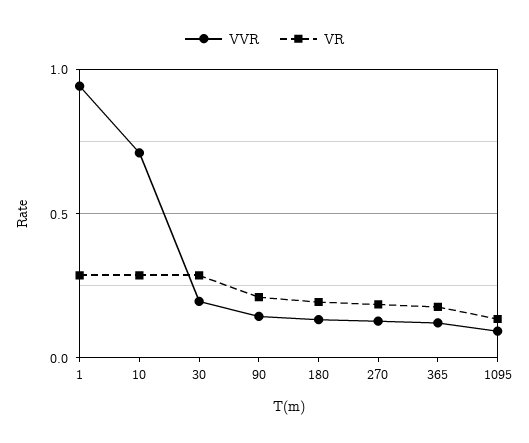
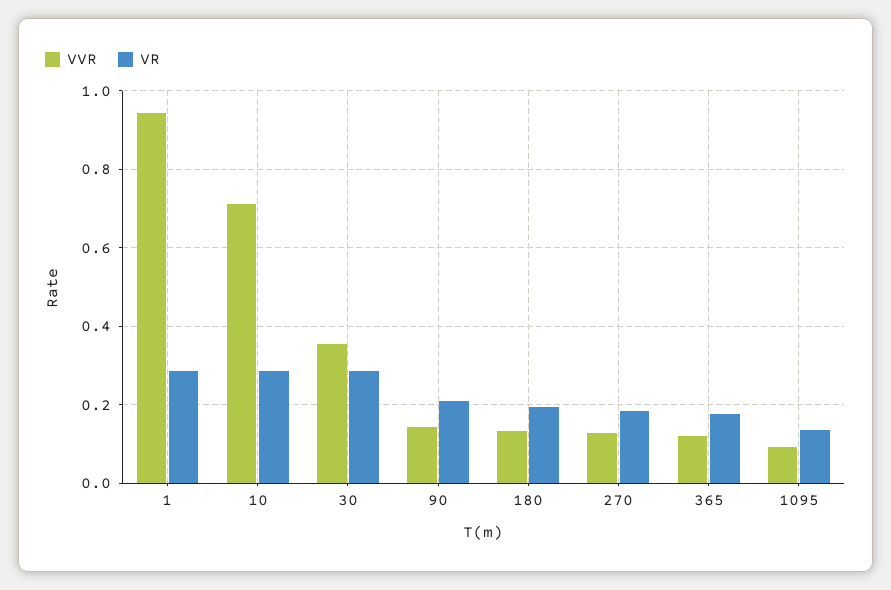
VVR, 30: 0.2 -> 0.36

